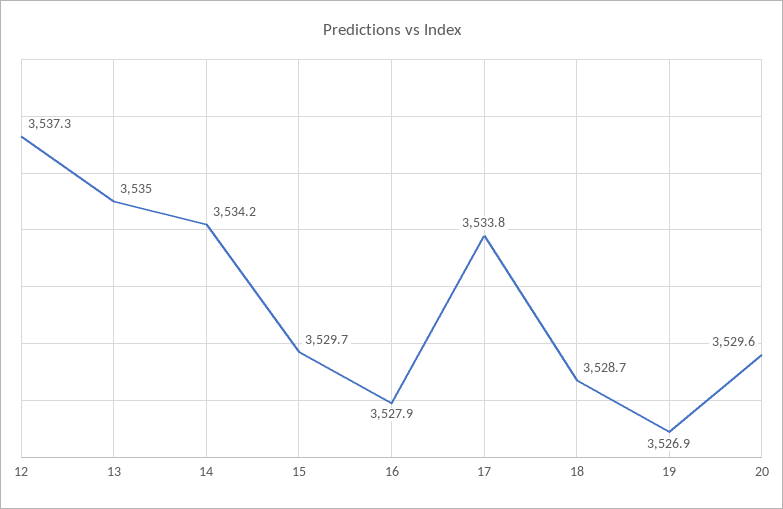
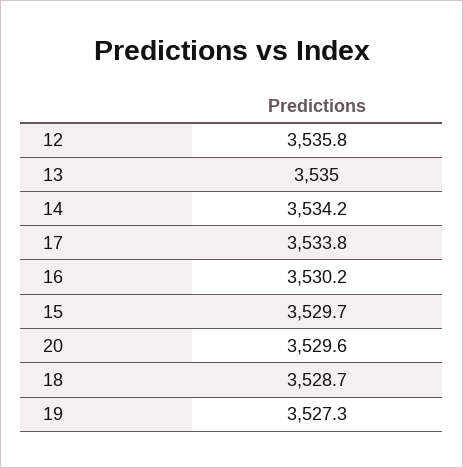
12: 3537.3 -> 3535.8
16: 3527.9 -> 3530.2
19: 3526.9 -> 3527.3

